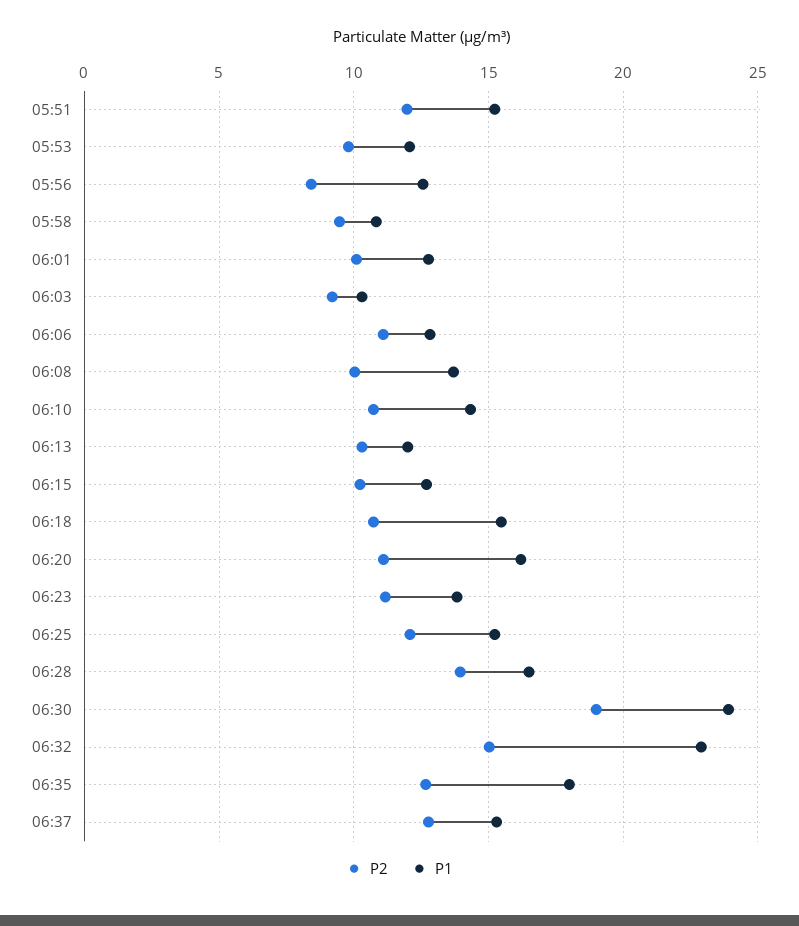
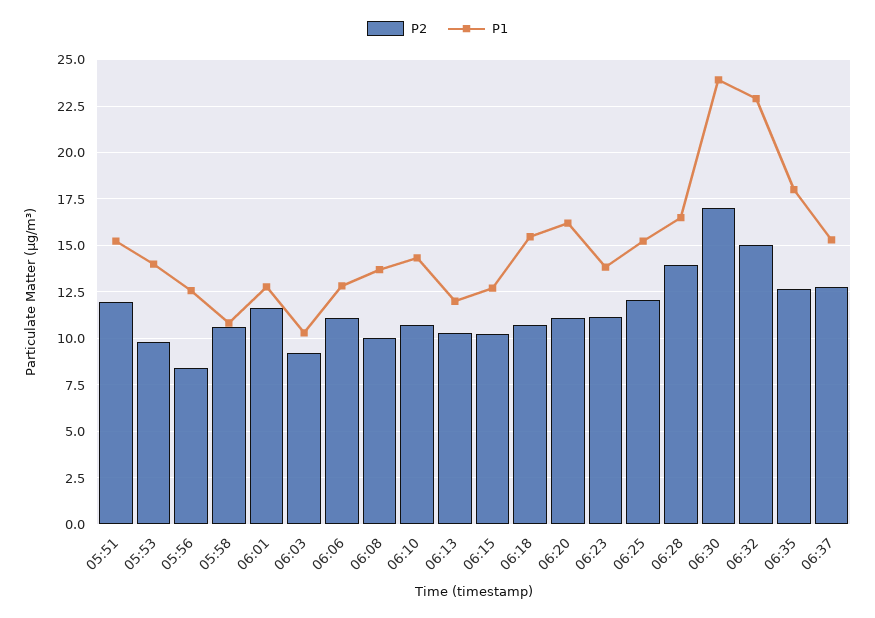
P1, 05:53: 12 -> 14
P2, 05:58: 9.5 -> 10.5
P2, 06:01: 10 -> 11.5
P2, 06:30: 19 -> 17

